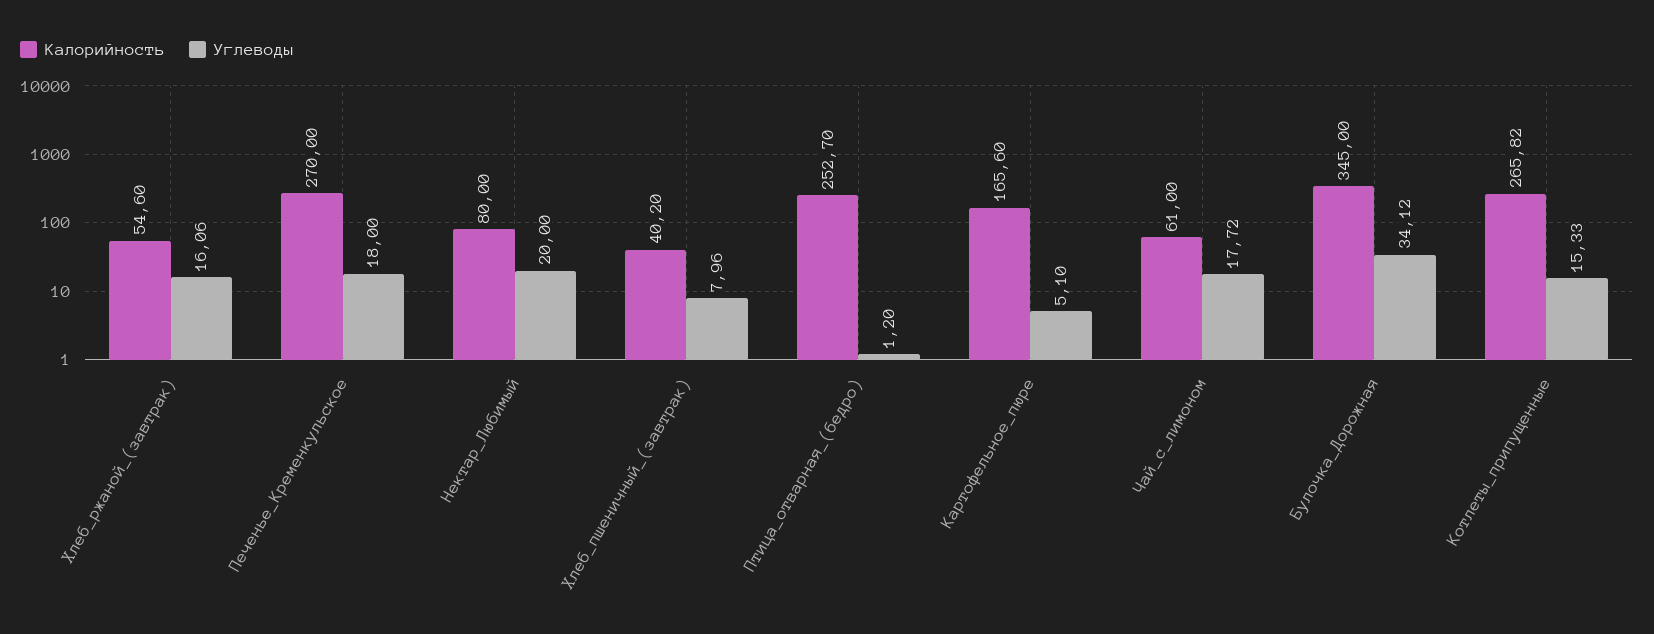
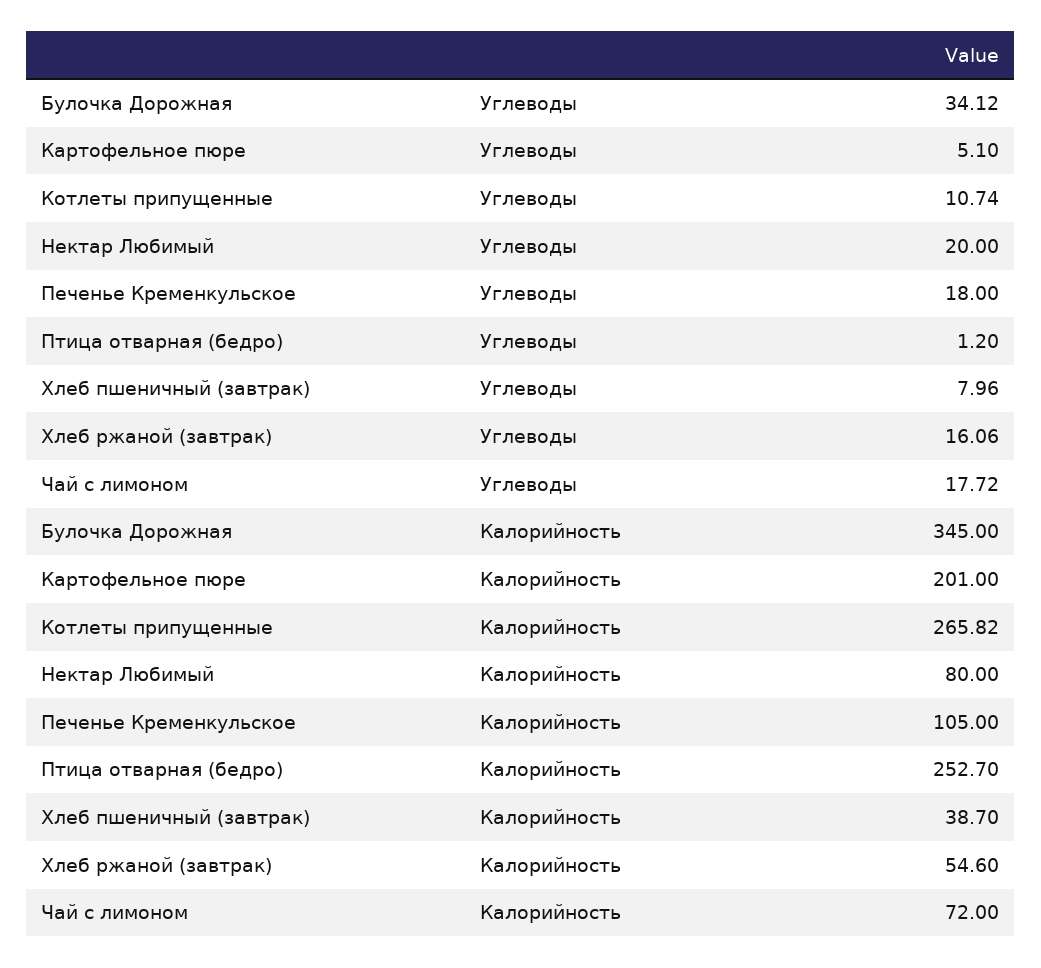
Калорийность, Печенье_Кременкульское: 270 -> 105
Калорийность, Хлеб_пшеничный_(завтрак): 40.2 -> 38.7
Калорийность, Картофельное_пюре: 165.6 -> 201
Калорийность, Чай_с_лимоном: 61 -> 72
Углеводы, Котлеты_припущенные: 15.33 -> 10.74

